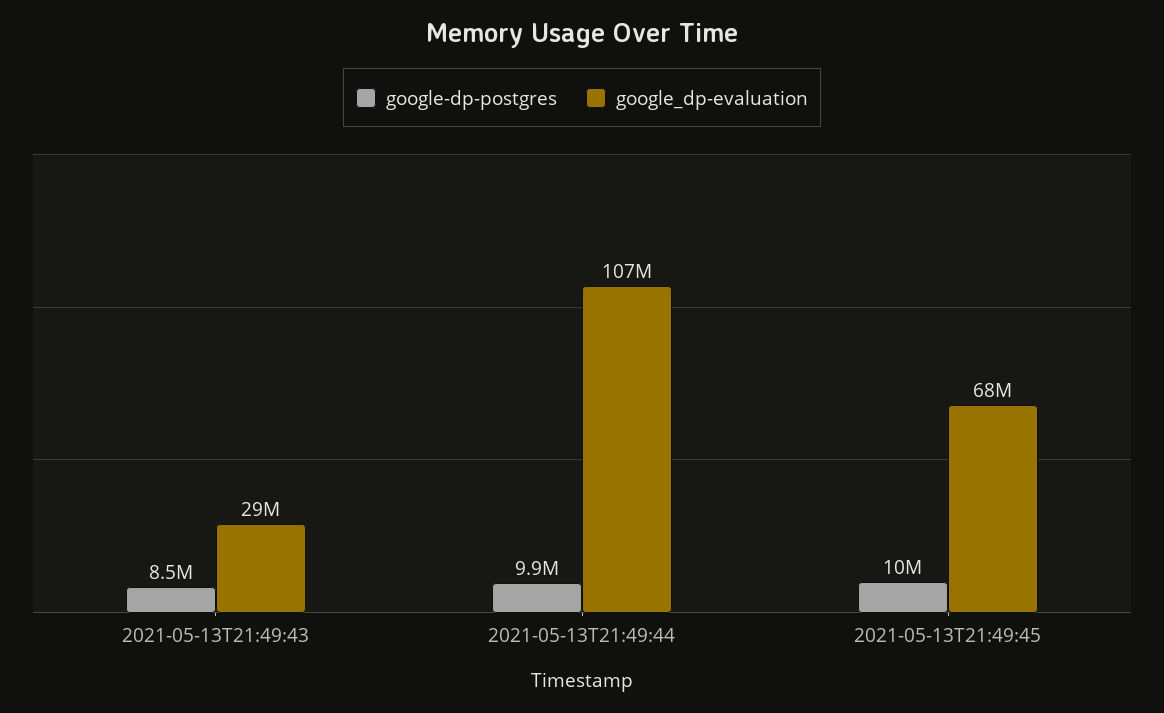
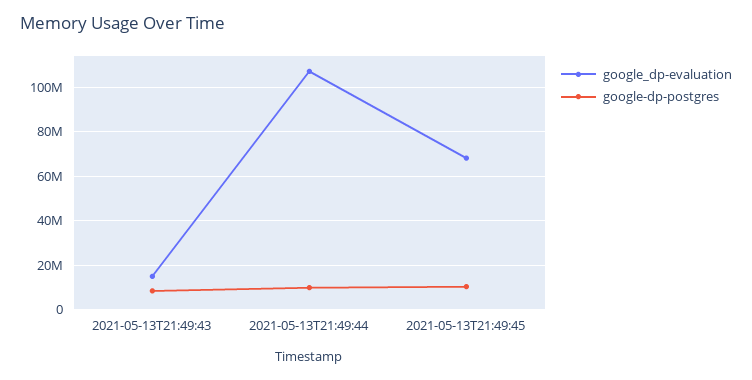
google_dp-evaluation, 2021-05-13T21:49:43: 29000000 -> 15000000

